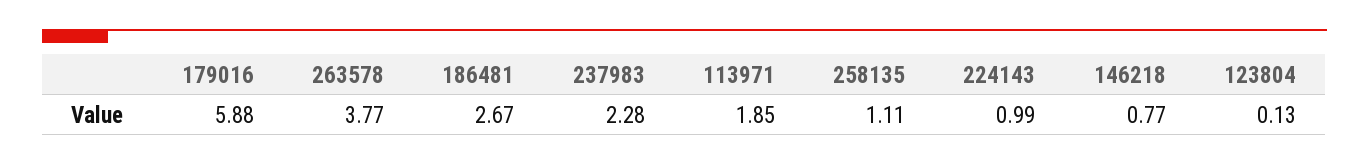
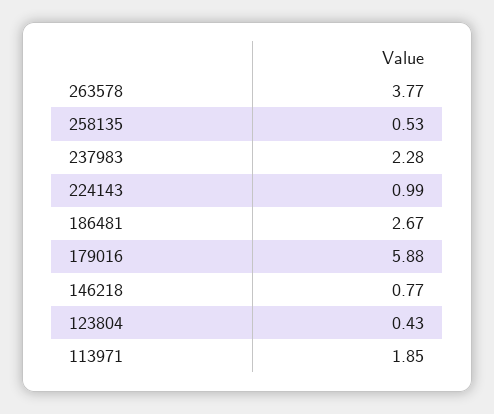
258135: 1.11 -> 0.53
123804: 0.13 -> 0.43

